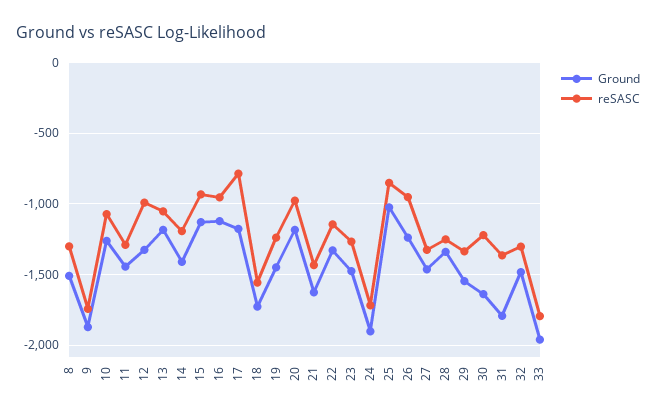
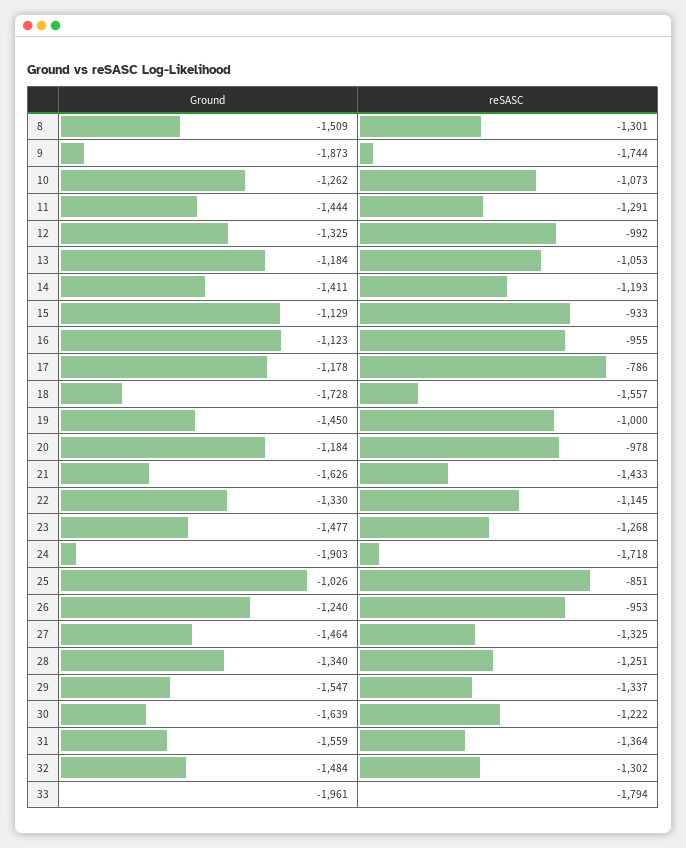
reSASC, 19: -1250 -> -1000
Ground, 31: -1800 -> -1559

